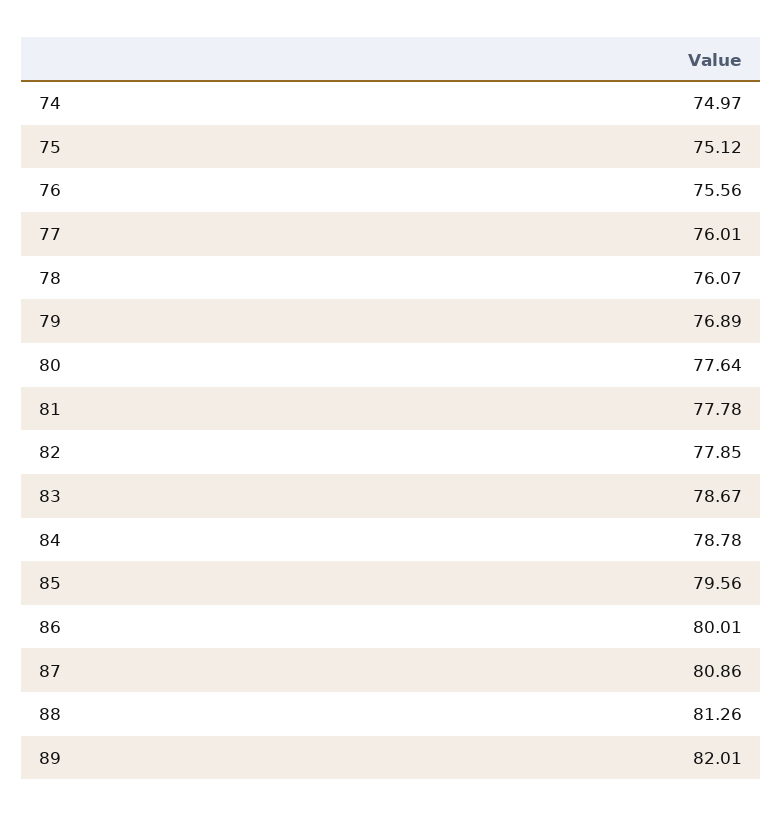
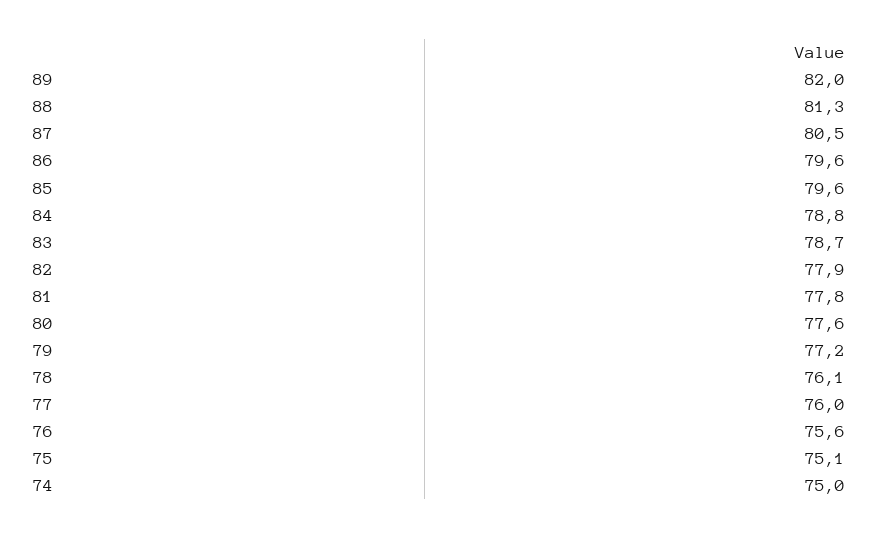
79: 76.89 -> 77.2
86: 80.01 -> 79.6
87: 80.86 -> 80.5

